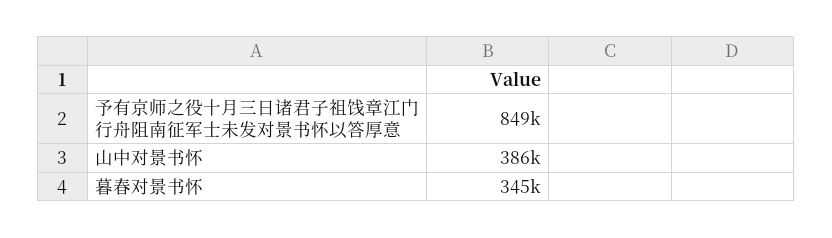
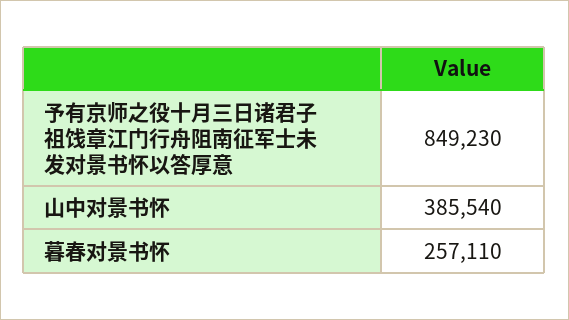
暮春对景书怀: 345000 -> 257110

